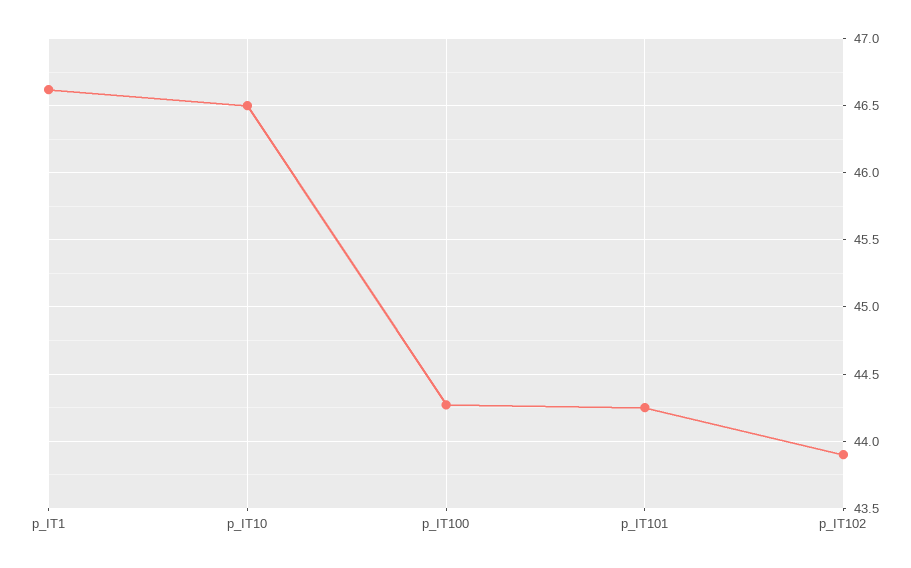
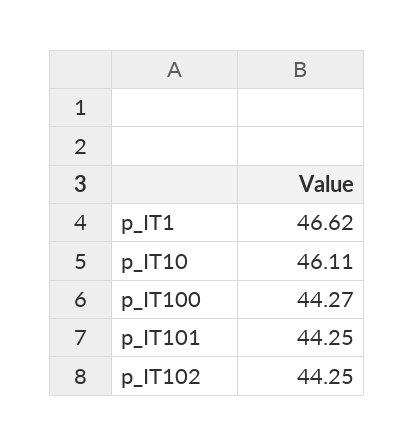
p_IT10: 46.5 -> 46.11
p_IT102: 43.9 -> 44.25

